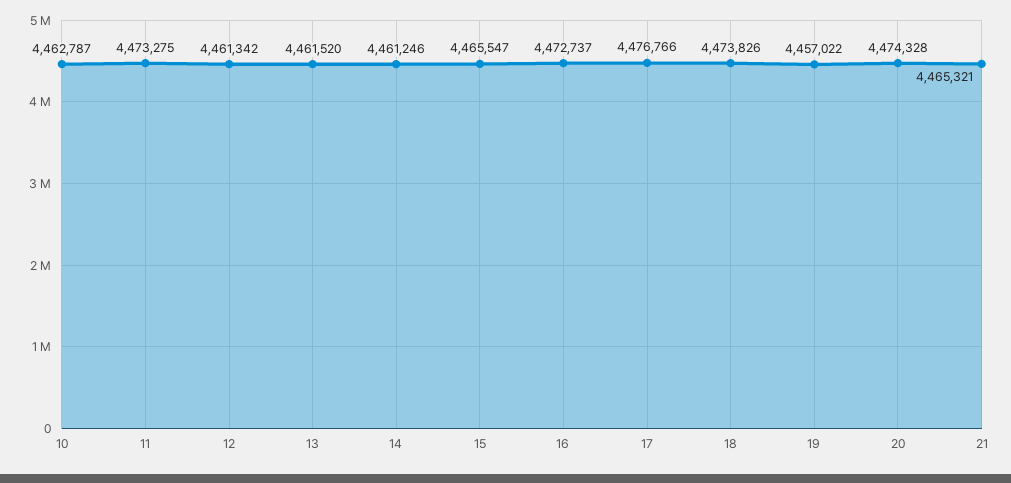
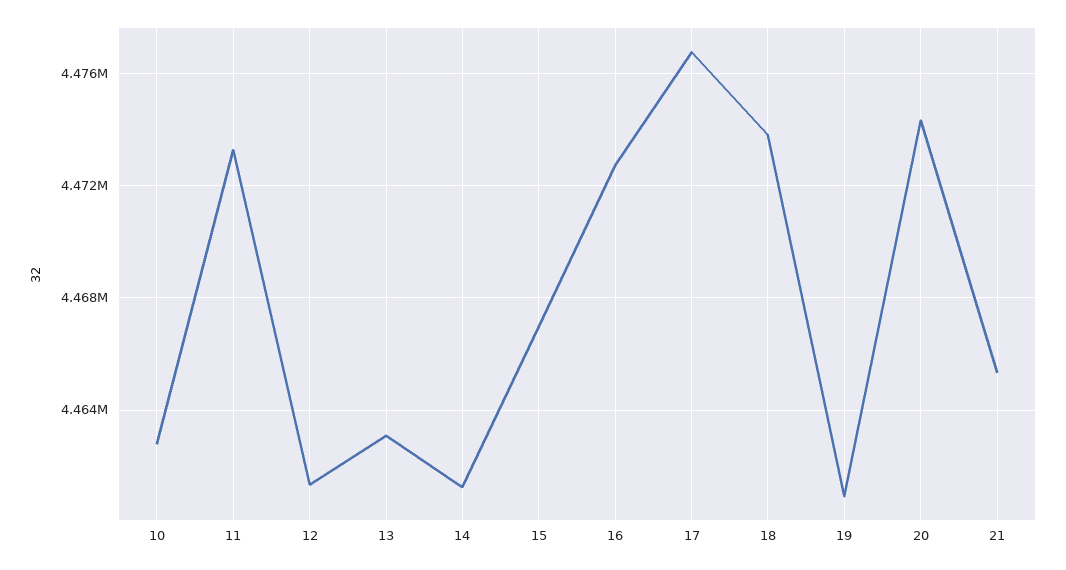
13: 4461520 -> 4463000
15: 4465547 -> 4467000
19: 4457022 -> 4461000

